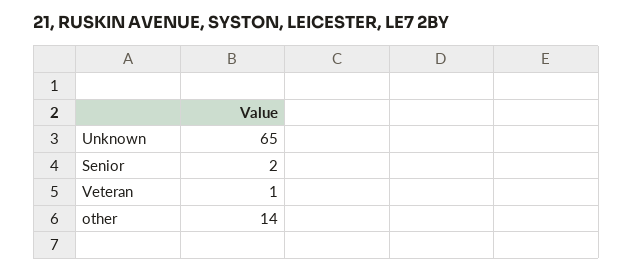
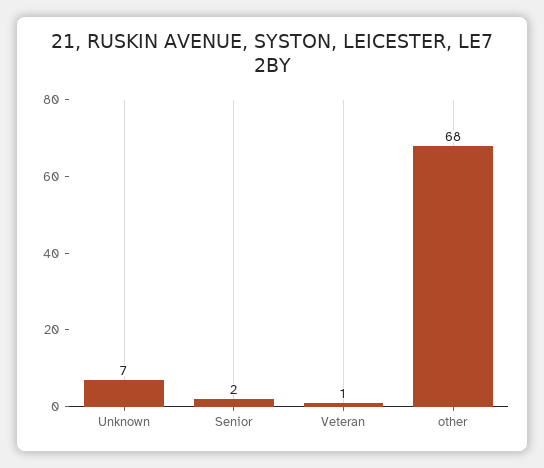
Unknown: 65 -> 7
other: 14 -> 68

